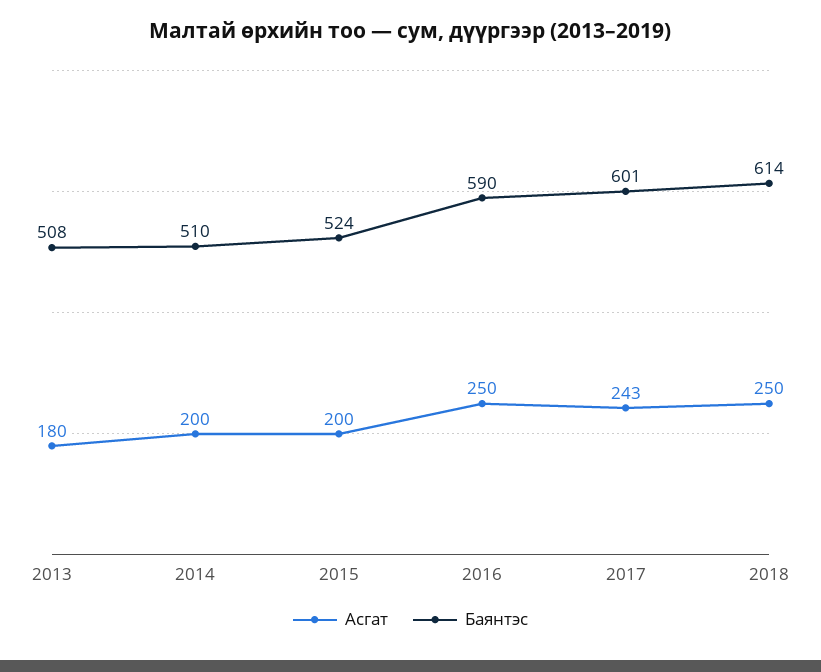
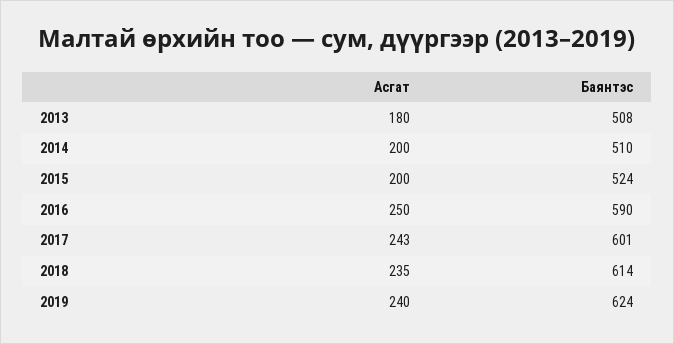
Асгат, 2018: 250 -> 235
Асгат, 2019: none -> 240
Баянтэс, 2019: none -> 624

